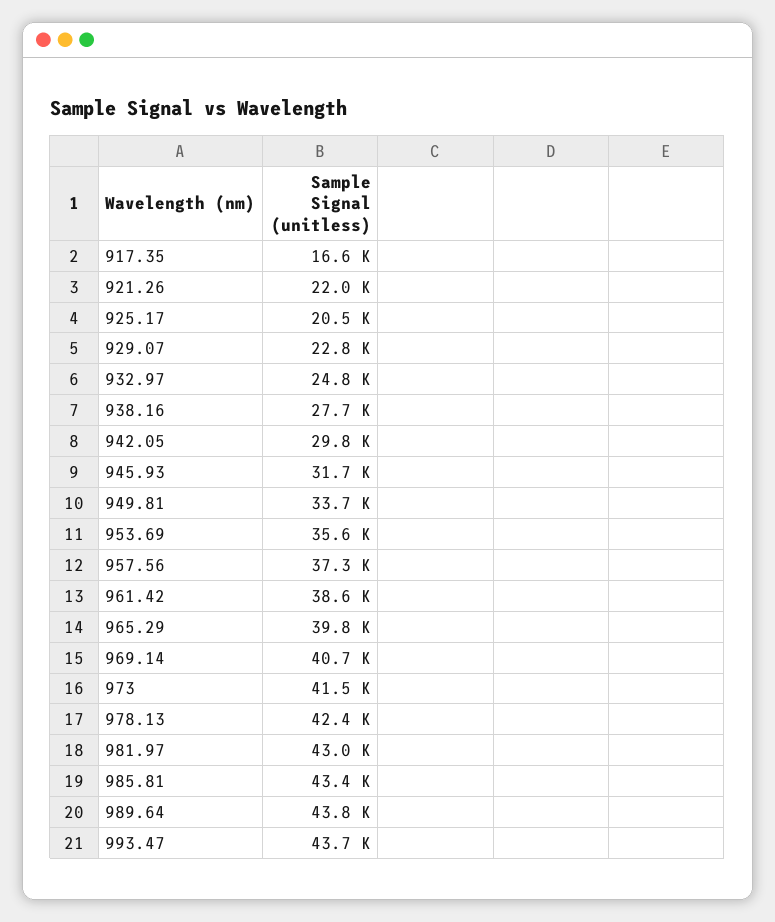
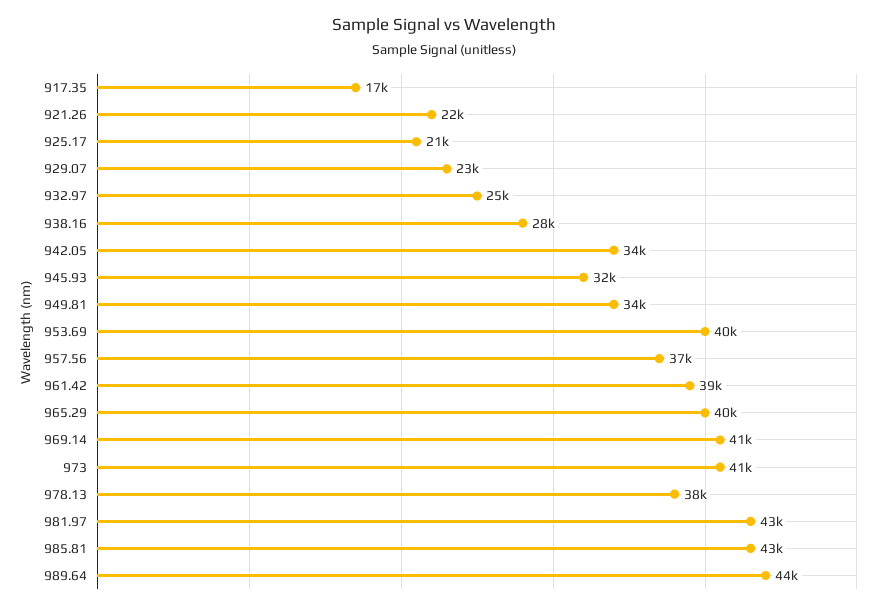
942.05: 29800 -> 34000
953.69: 35600 -> 40000
978.13: 42400 -> 38000
993.47: 43700 -> none

